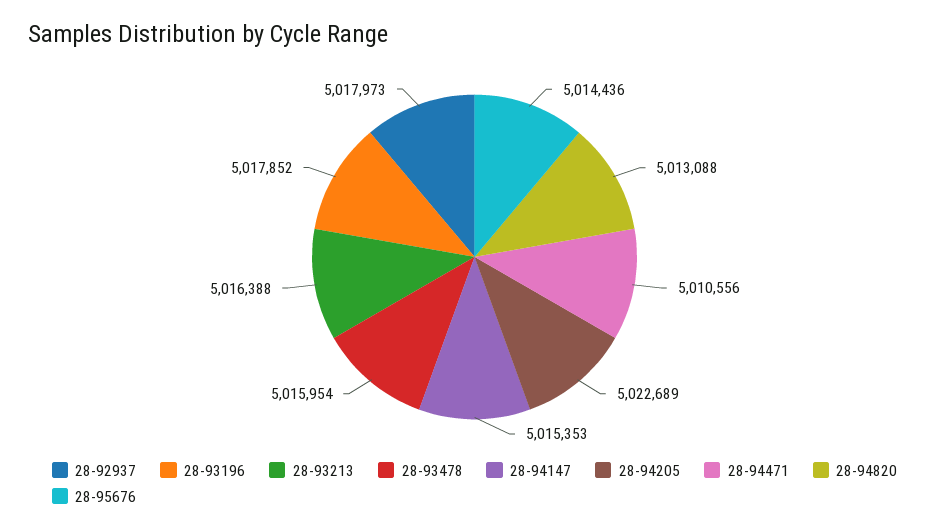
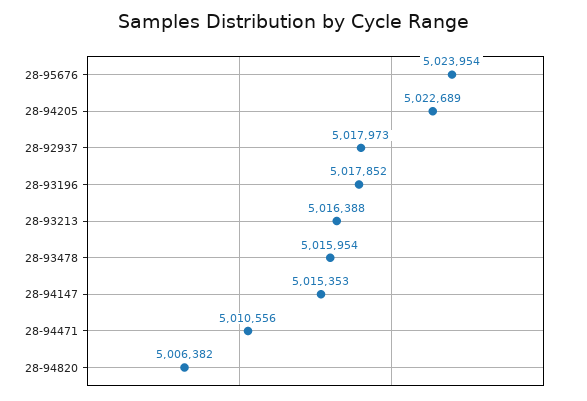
28-94820: 5013088 -> 5006382
28-95676: 5014436 -> 5023954

